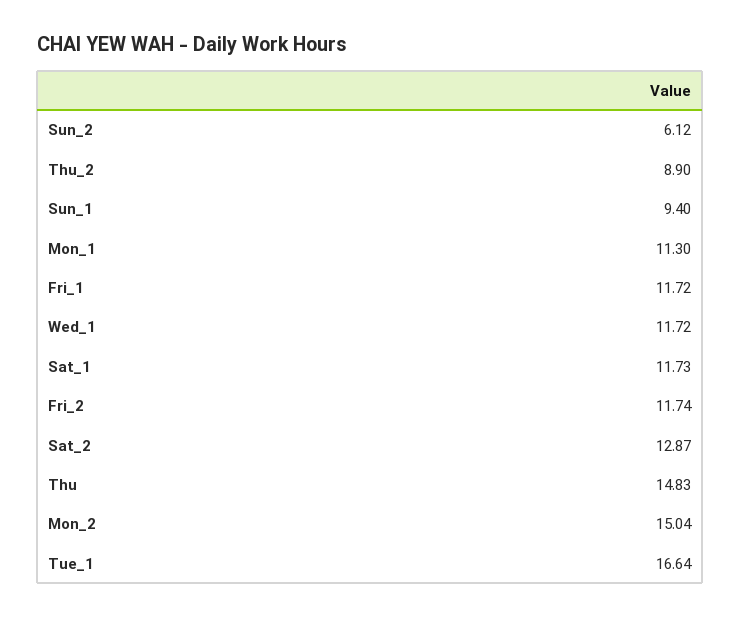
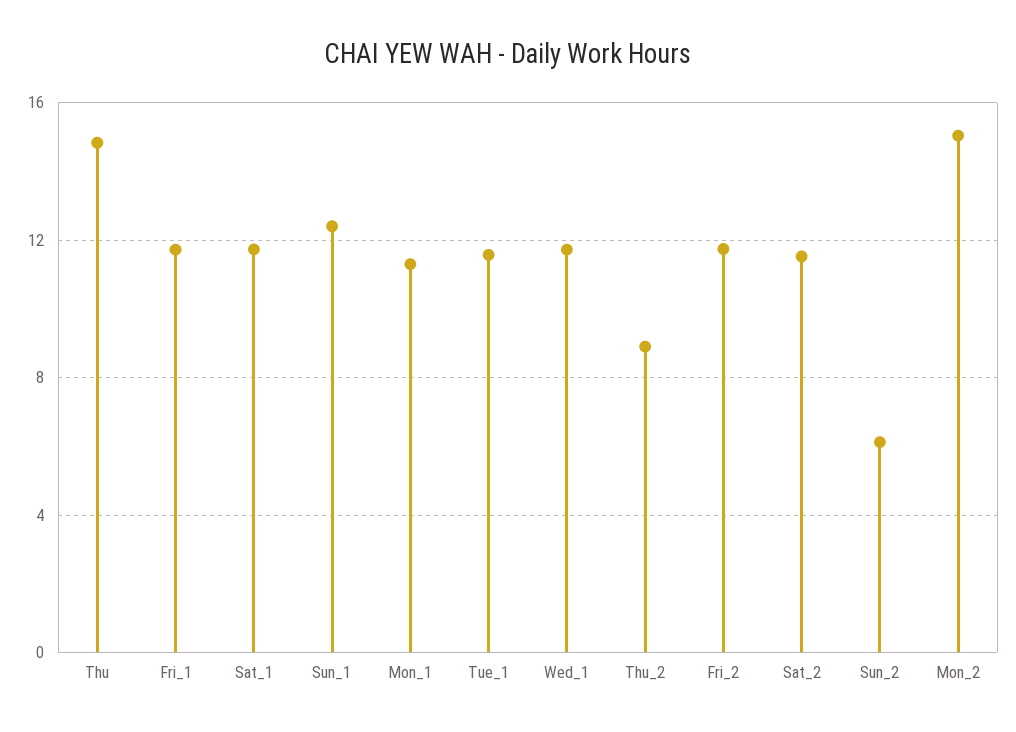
Sun_1: 9.4 -> 12.5
Sat_2: 12.87 -> 11.5
Tue_1: 16.64 -> 11.5

